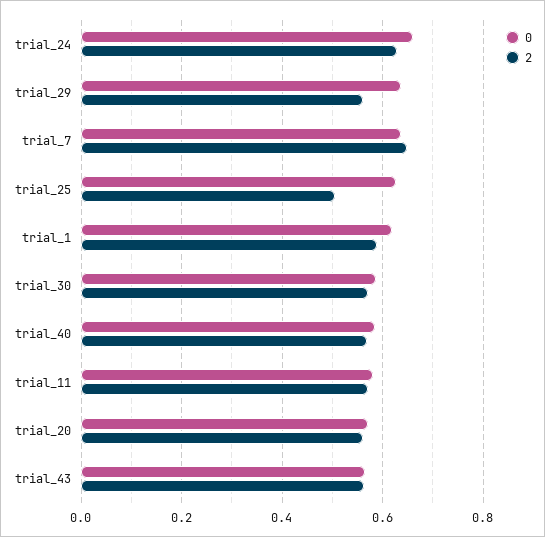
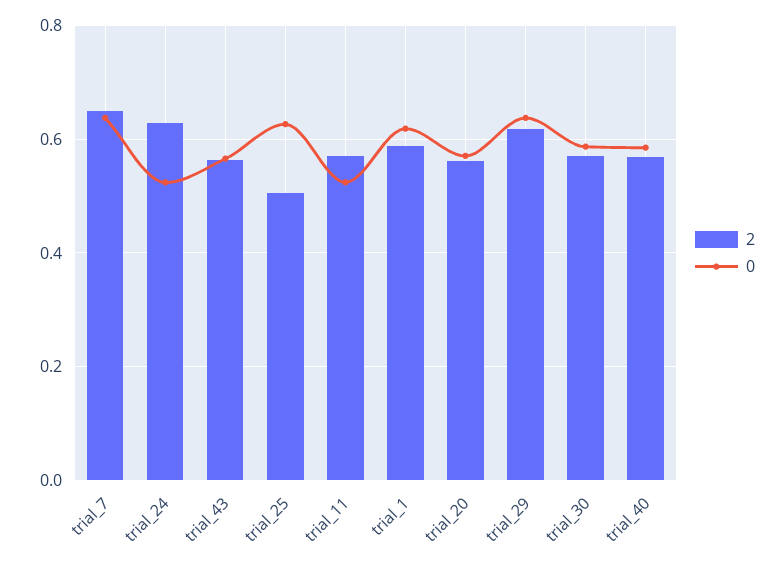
0, trial_24: 0.66 -> 0.52
2, trial_29: 0.56 -> 0.62
0, trial_11: 0.58 -> 0.52

